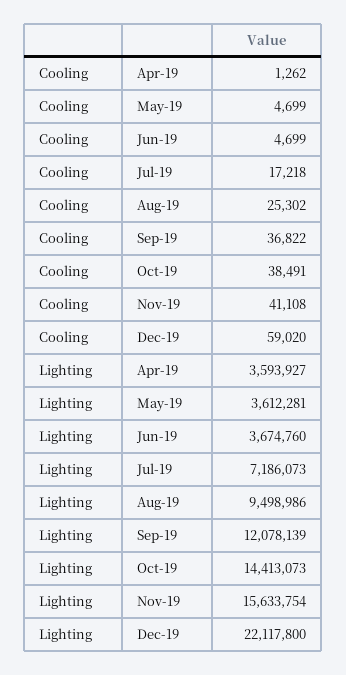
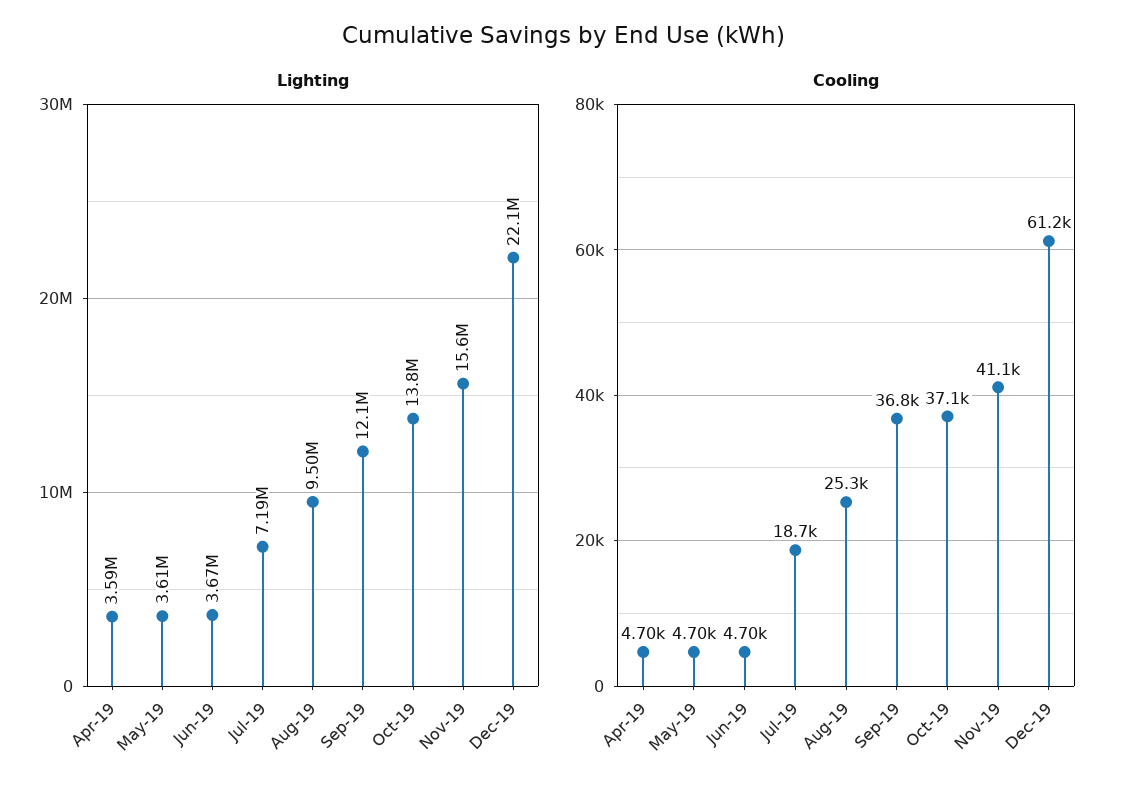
Cooling, Apr-19: 1262 -> 4700
Cooling, Jul-19: 17218 -> 18700
Cooling, Oct-19: 38491 -> 37100
Cooling, Dec-19: 59020 -> 61200
Lighting, Oct-19: 14413073 -> 13800000

